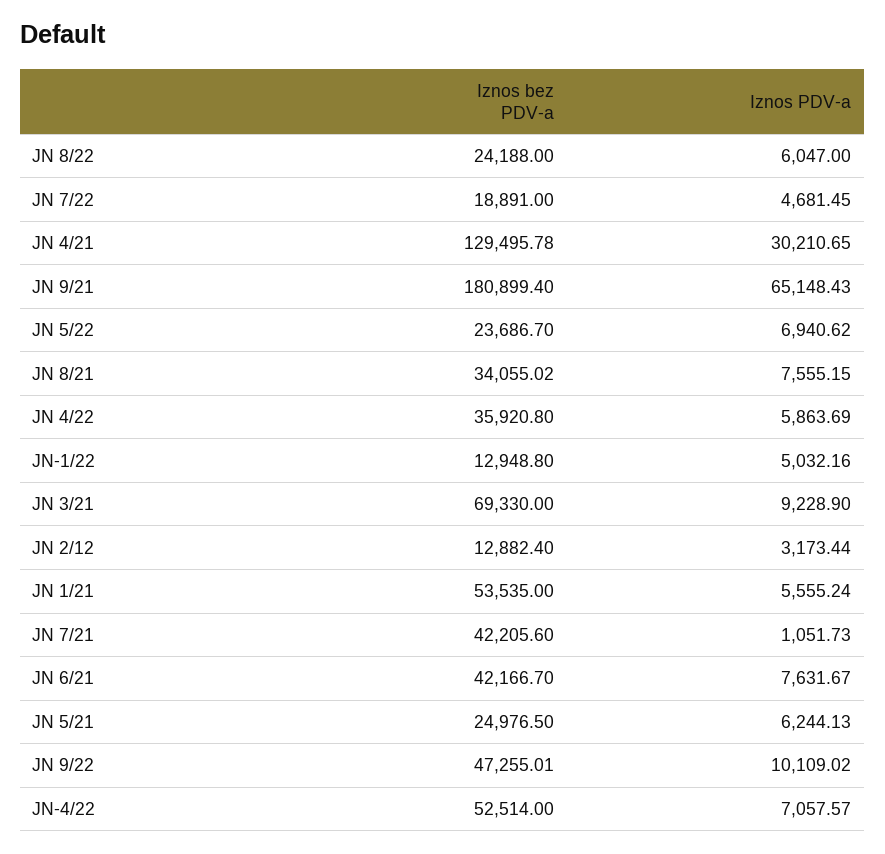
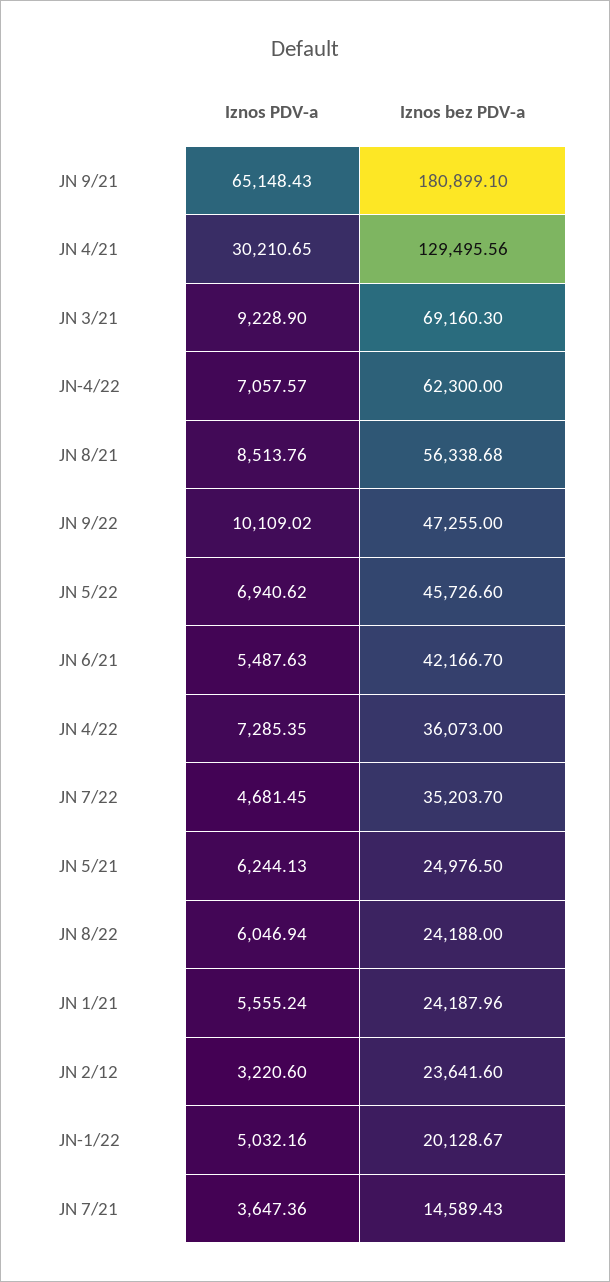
Iznos PDV-a, JN 8/22: 6047 -> 6046.94
Iznos bez PDV-a, JN 7/22: 18891 -> 35203.7
Iznos bez PDV-a, JN 4/21: 129495.78 -> 129495.56
Iznos bez PDV-a, JN 9/21: 180899.4 -> 180899.1
Iznos bez PDV-a, JN 5/22: 23686.7 -> 45726.6
Iznos bez PDV-a, JN 8/21: 34055.02 -> 56338.68
Iznos PDV-a, JN 8/21: 7555.15 -> 8513.76
Iznos bez PDV-a, JN 4/22: 35920.8 -> 36073
Iznos PDV-a, JN 4/22: 5863.69 -> 7285.35
Iznos bez PDV-a, JN-1/22: 12948.8 -> 20128.67
Iznos bez PDV-a, JN 3/21: 69330 -> 69160.3
Iznos bez PDV-a, JN 2/12: 12882.4 -> 23641.6
Iznos PDV-a, JN 2/12: 3173.44 -> 3220.6
Iznos bez PDV-a, JN 1/21: 53535 -> 24187.96
Iznos bez PDV-a, JN 7/21: 42205.6 -> 14589.43
Iznos PDV-a, JN 7/21: 1051.73 -> 3647.36
Iznos PDV-a, JN 6/21: 7631.67 -> 5487.63
Iznos bez PDV-a, JN 9/22: 47255.01 -> 47255
Iznos bez PDV-a, JN-4/22: 52514 -> 62300

